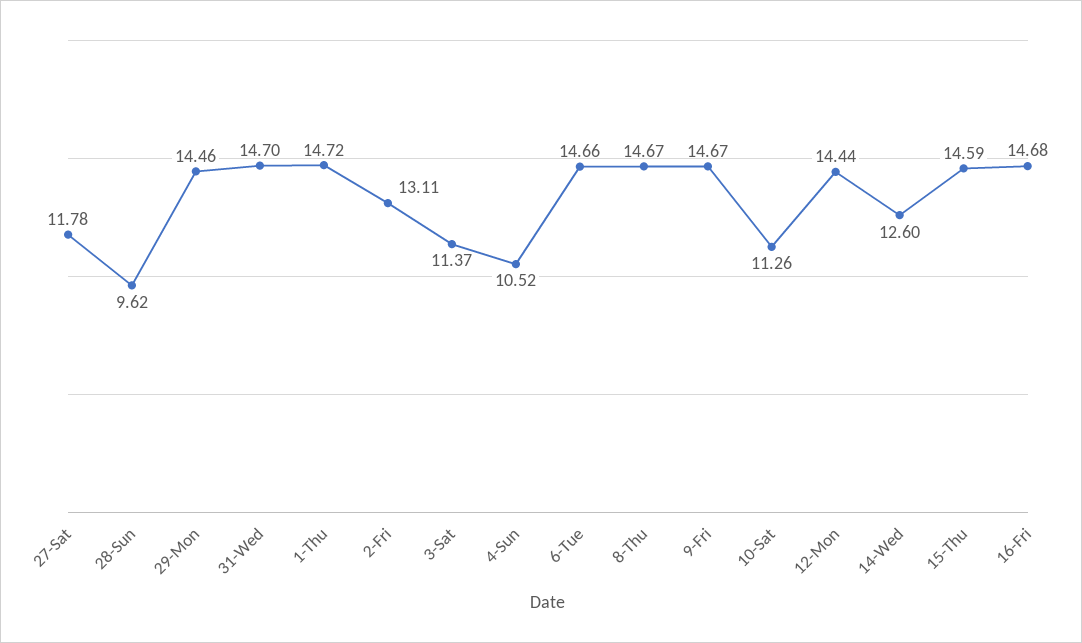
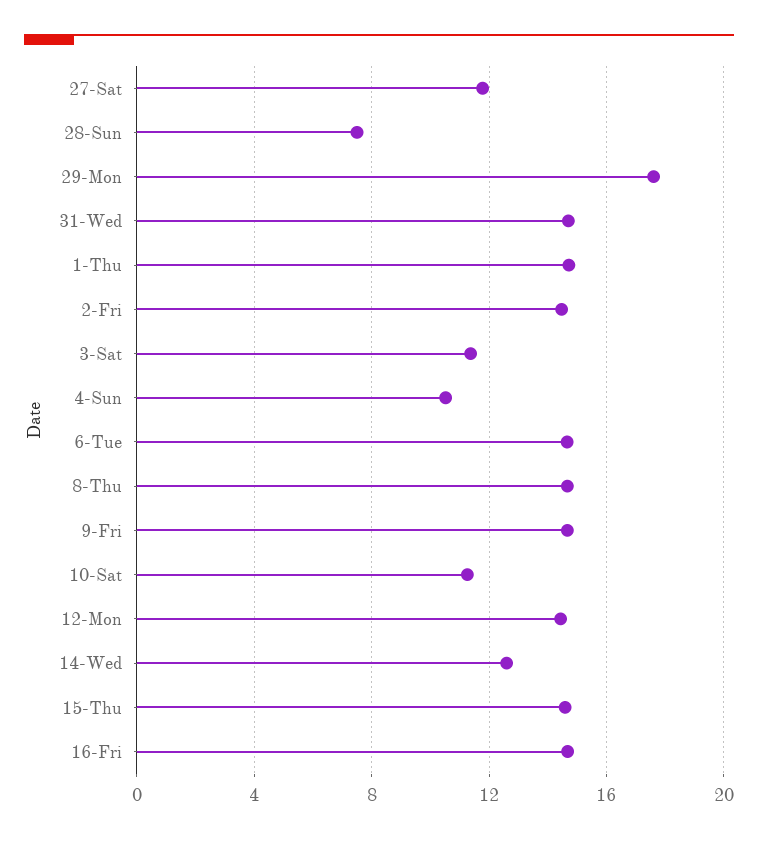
28-Sun: 9.62 -> 7.5
29-Mon: 14.46 -> 17.5
2-Fri: 13.11 -> 14.5

